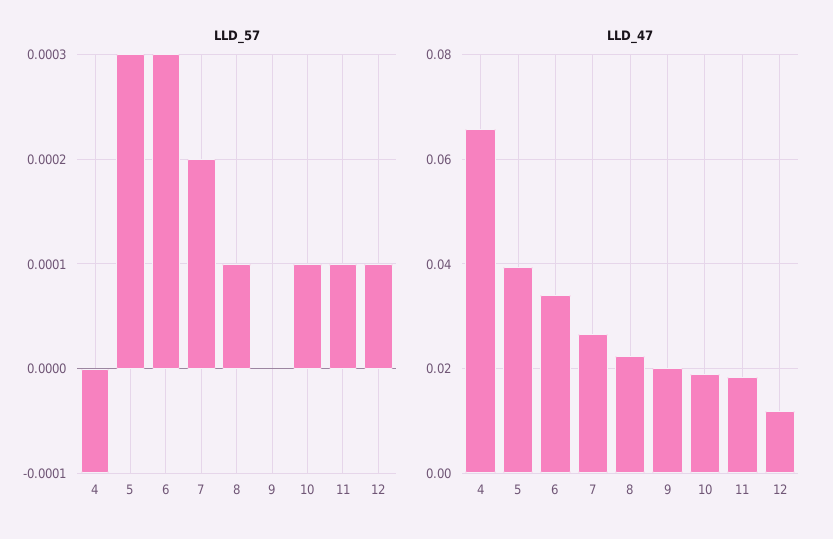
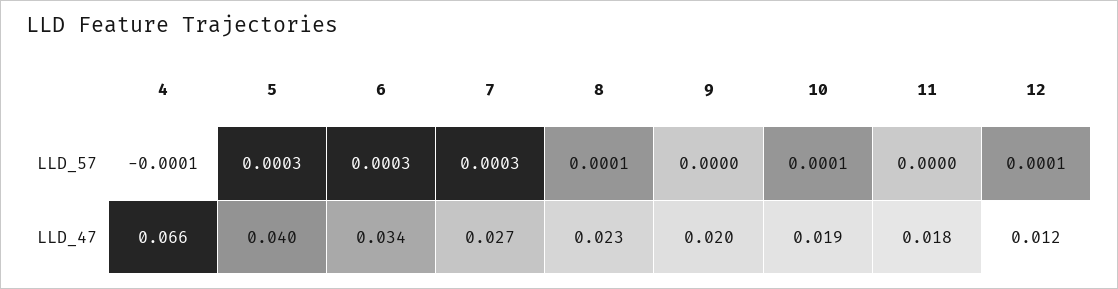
LLD_57, 7: 0.0002 -> 0.0003
LLD_57, 11: 0.0001 -> 0

